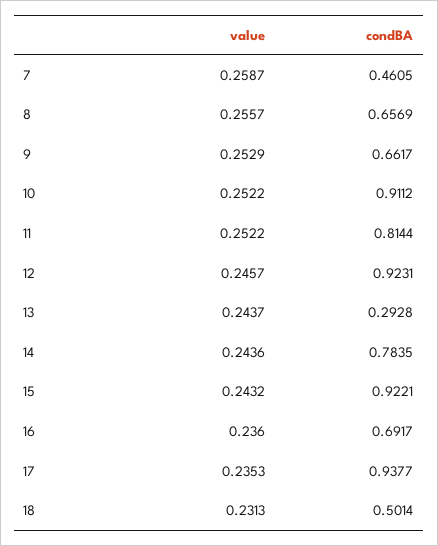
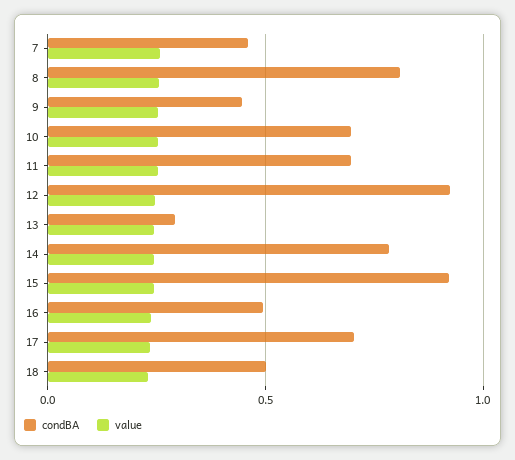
condBA, 8: 0.6569 -> 0.8
condBA, 9: 0.6617 -> 0.45
condBA, 10: 0.9112 -> 0.7
condBA, 11: 0.8144 -> 0.7
condBA, 16: 0.6917 -> 0.5
condBA, 17: 0.9377 -> 0.7

